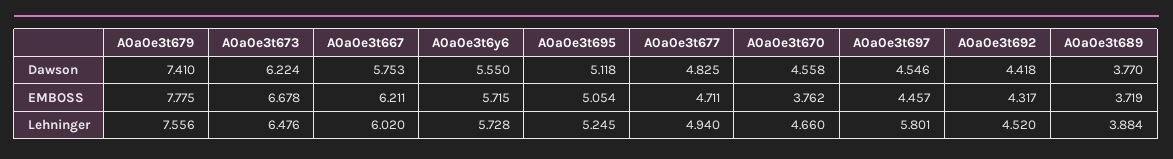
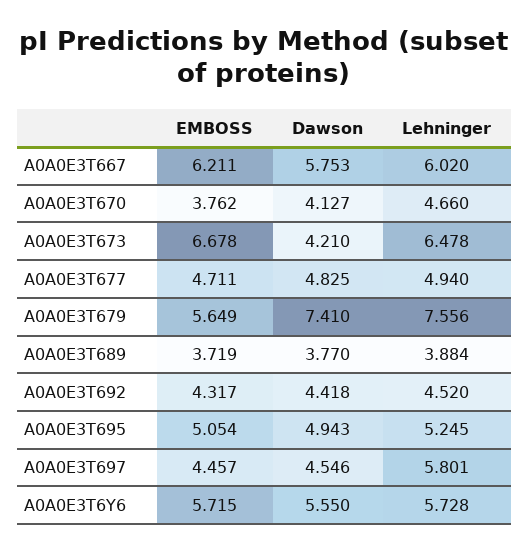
A0a0e3t673, Dawson: 6.224 -> 4.21
A0a0e3t695, Dawson: 5.118 -> 4.943
A0a0e3t670, Dawson: 4.558 -> 4.127
A0a0e3t679, EMBOSS: 7.775 -> 5.649
A0a0e3t673, Lehninger: 6.476 -> 6.478

